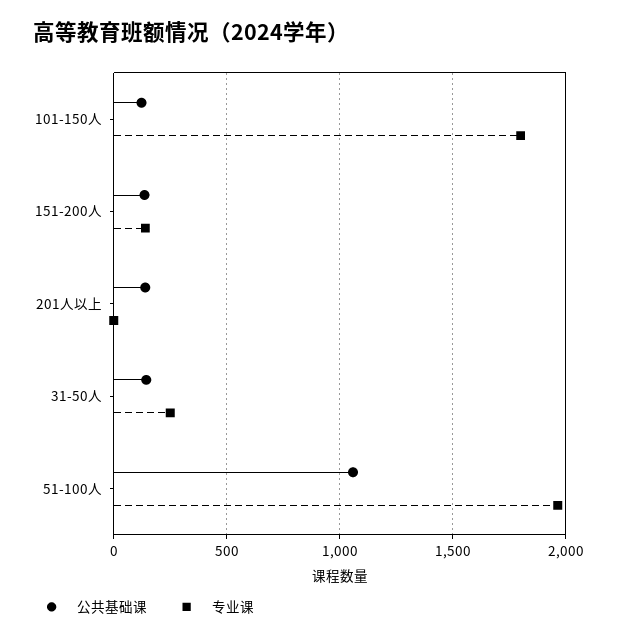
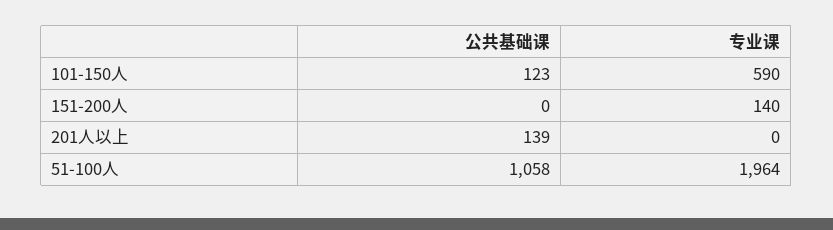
专业课, 101-150人: 1800 -> 590
公共基础课, 151-200人: 150 -> 0
公共基础课, 31-50人: 150 -> none
专业课, 31-50人: 250 -> none

